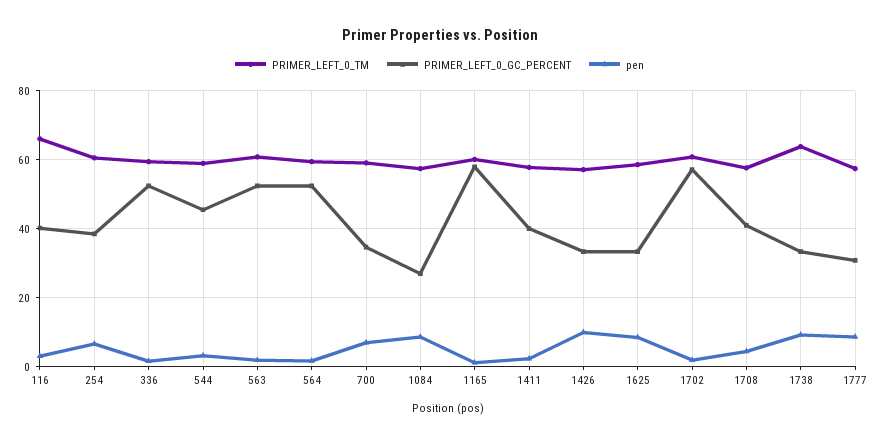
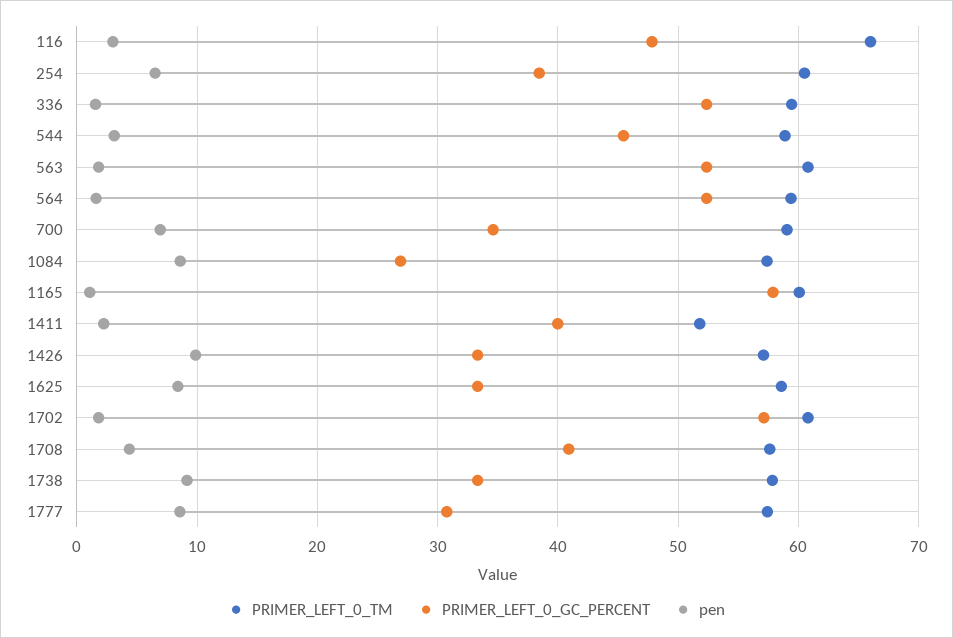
PRIMER_LEFT_0_GC_PERCENT, 116: 40 -> 48
PRIMER_LEFT_0_TM, 1411: 58 -> 52
PRIMER_LEFT_0_TM, 1738: 64 -> 58

